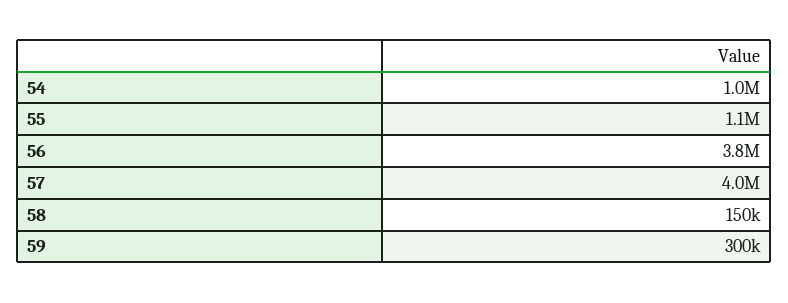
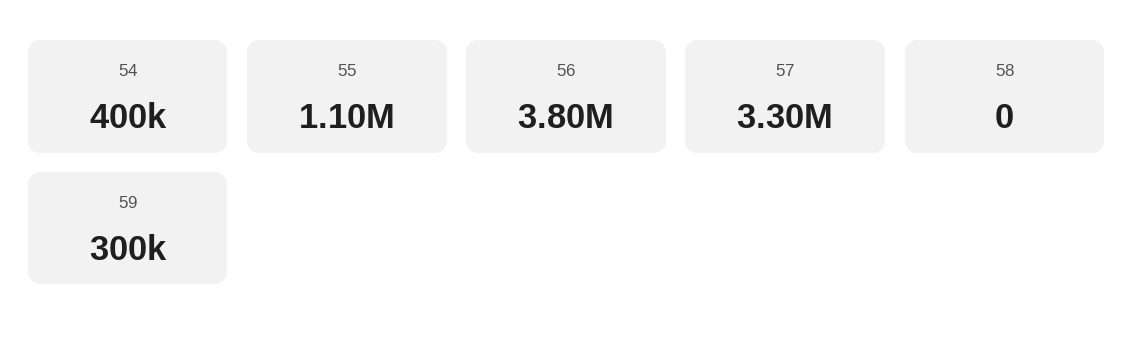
54: 1000000 -> 400000
57: 4000000 -> 3300000
58: 150000 -> 0

